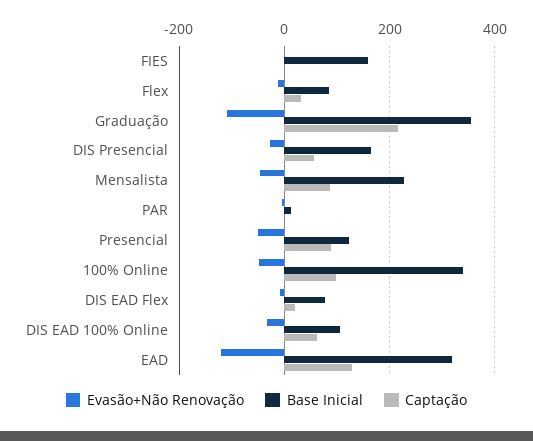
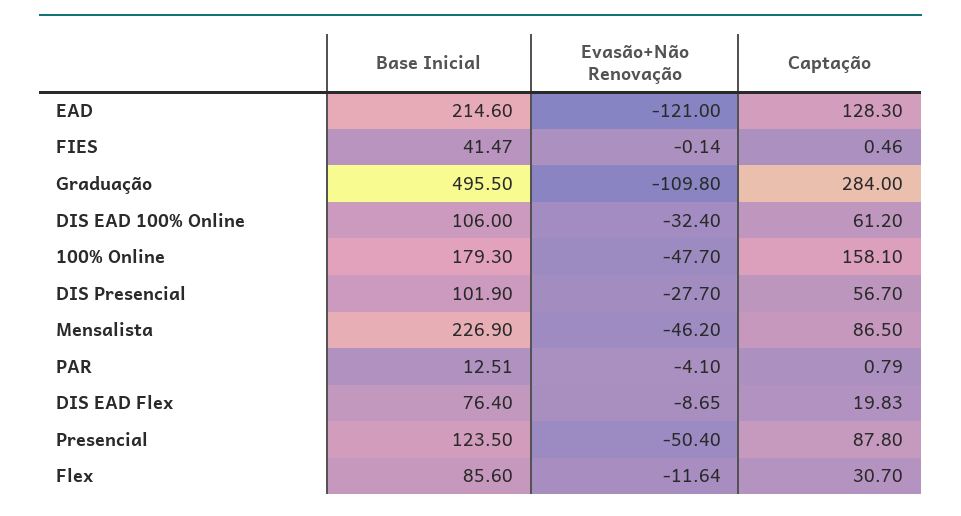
Base Inicial, FIES: 160 -> 41.47
Base Inicial, Graduação: 360 -> 495.5
Captação, Graduação: 220 -> 284
Base Inicial, DIS Presencial: 160 -> 101.9
Base Inicial, 100% Online: 340 -> 179.3
Captação, 100% Online: 100 -> 158.1
Base Inicial, EAD: 320 -> 214.6

